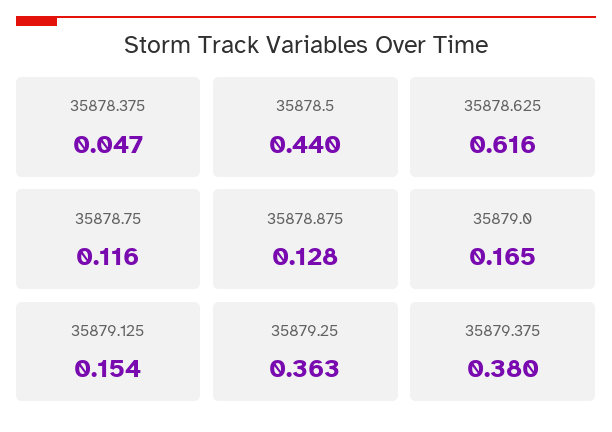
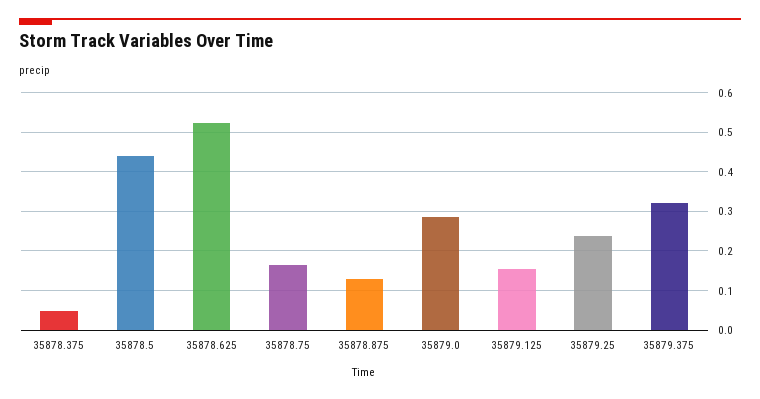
35878.625: 0.616 -> 0.52
35878.75: 0.116 -> 0.16
35879.0: 0.165 -> 0.28
35879.25: 0.363 -> 0.24
35879.375: 0.38 -> 0.32

